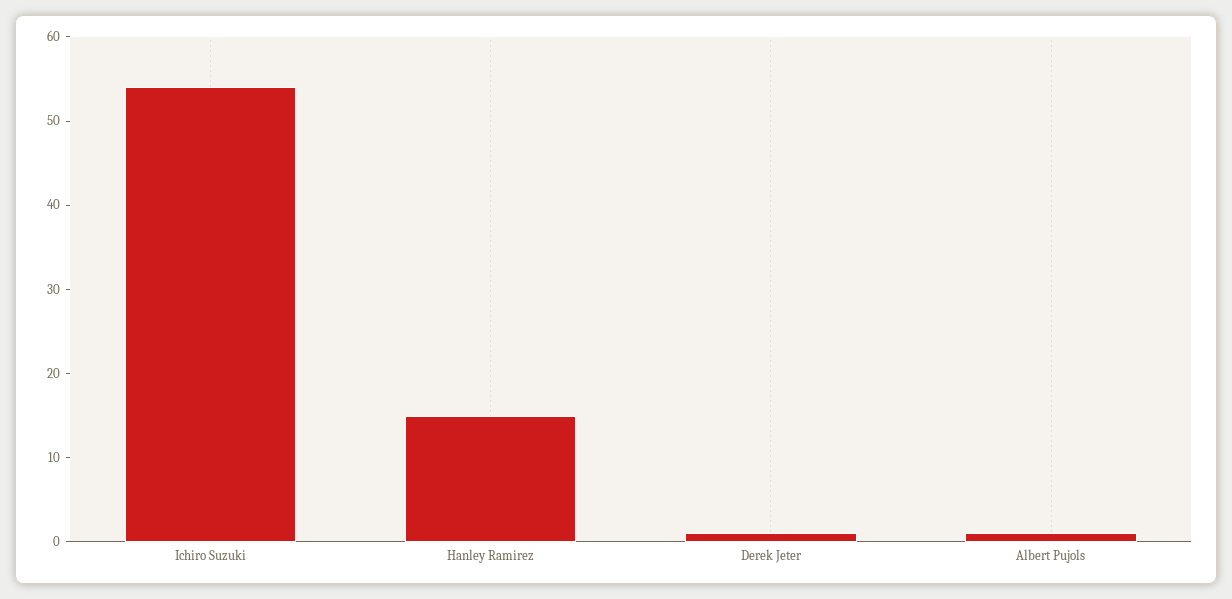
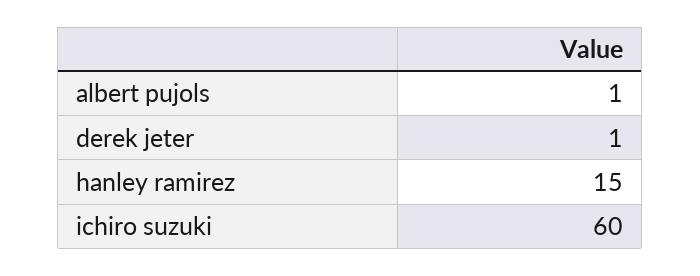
Ichiro Suzuki: 54 -> 60

